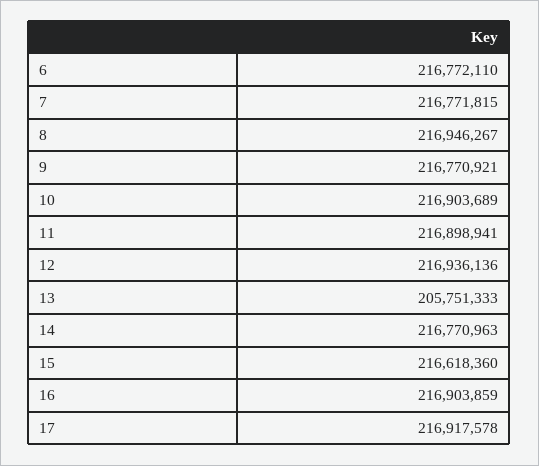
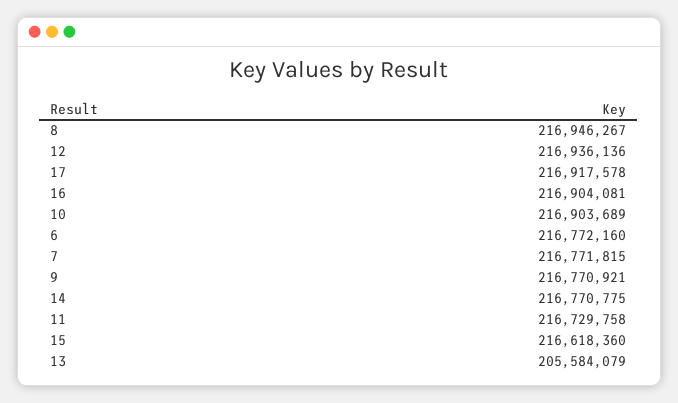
6: 216772110 -> 216772160
11: 216898941 -> 216729758
13: 205751333 -> 205584079
14: 216770963 -> 216770775
16: 216903859 -> 216904081

